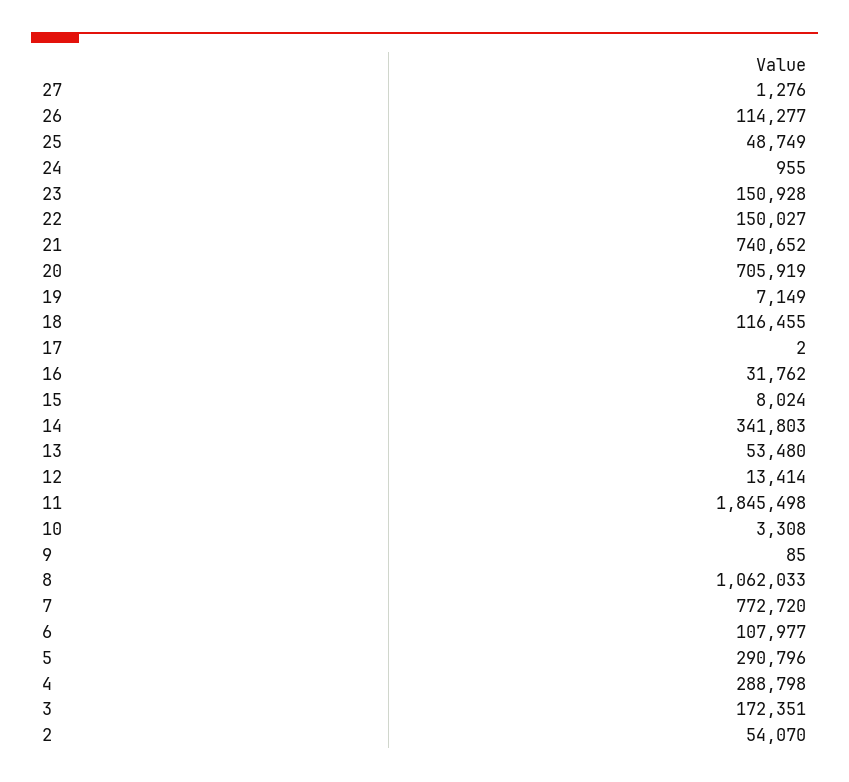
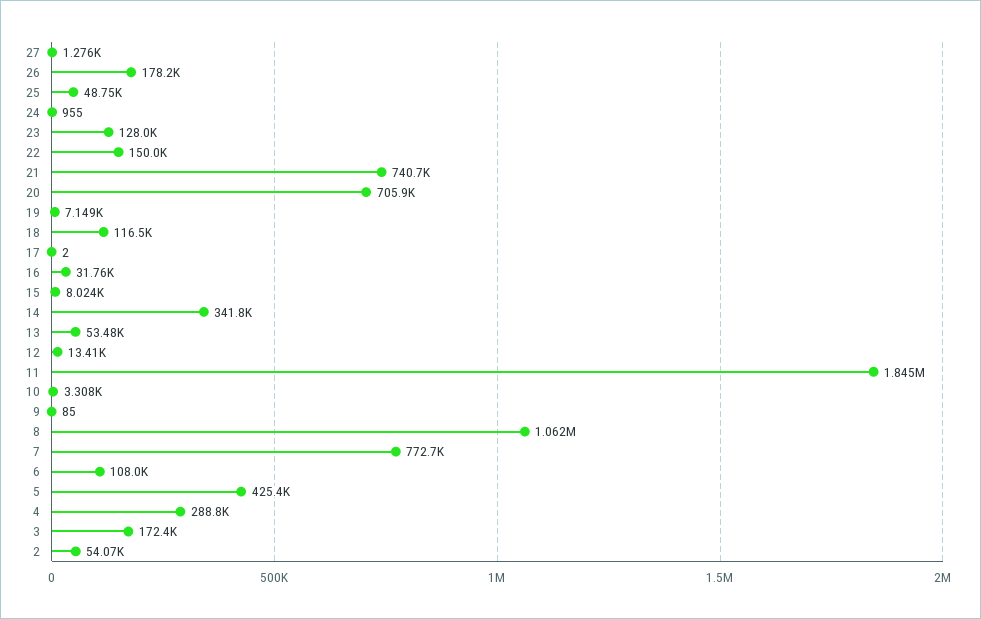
26: 114277 -> 178200
23: 150928 -> 128000
5: 290796 -> 425400

